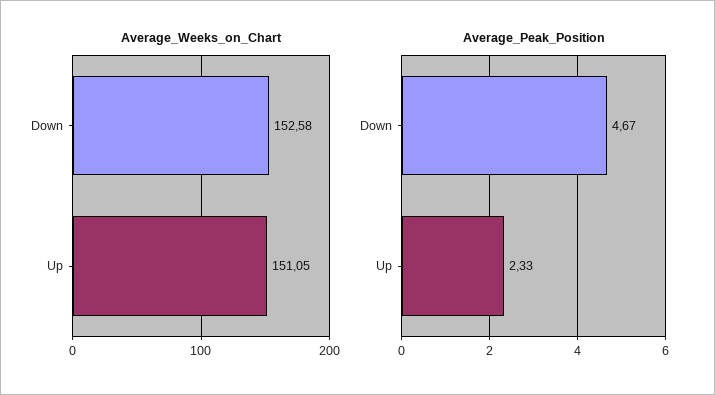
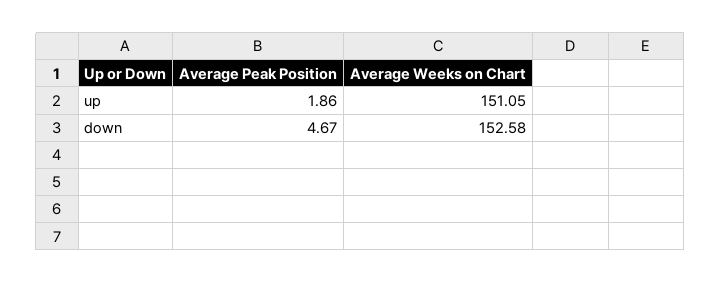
Average_Peak_Position, Up: 2.33 -> 1.86

